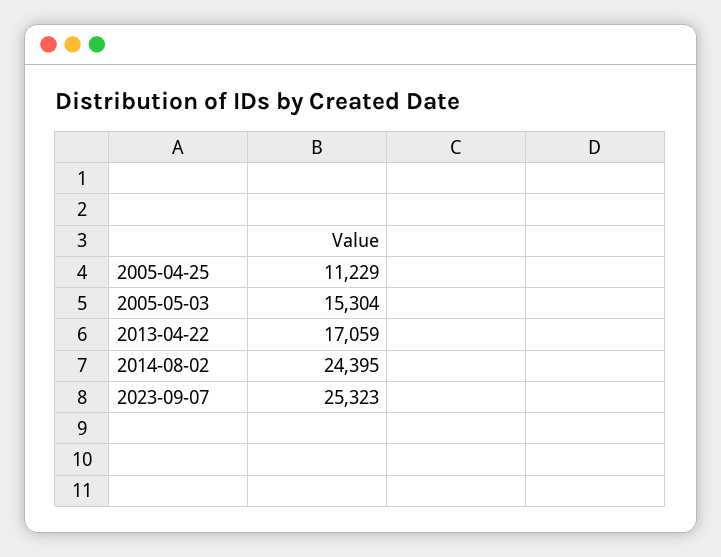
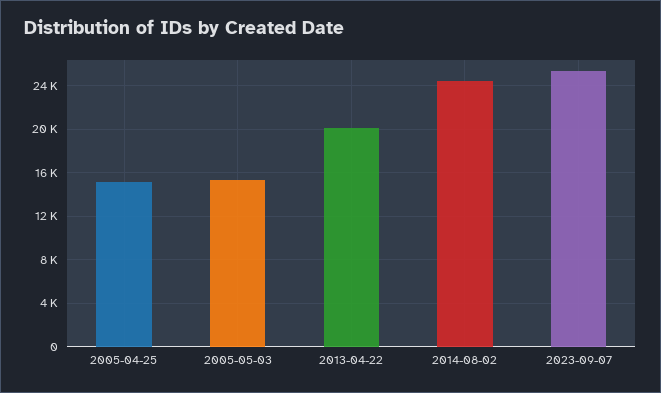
2005-04-25: 11229 -> 15000
2013-04-22: 17059 -> 20000

